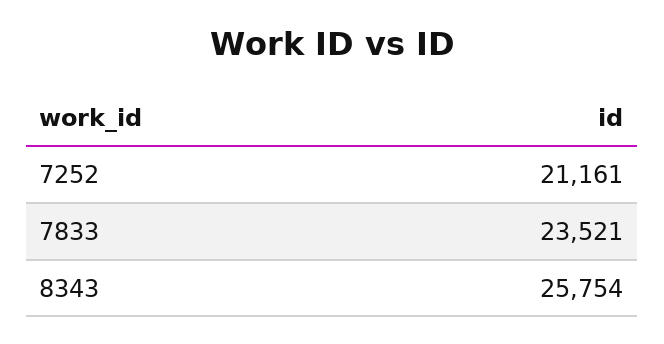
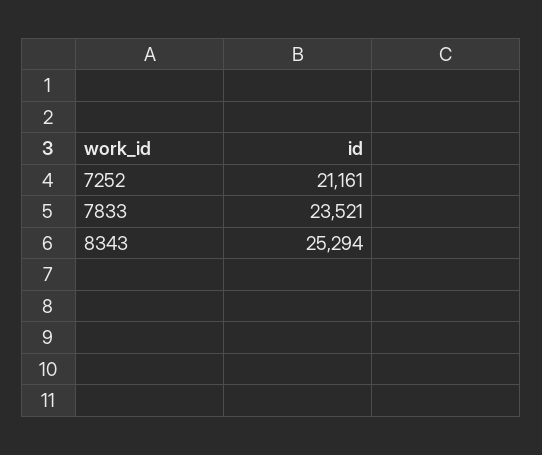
8343: 25754 -> 25294

